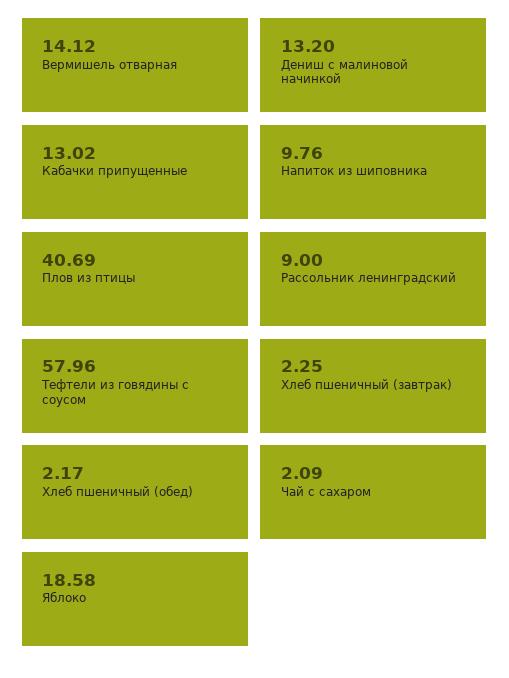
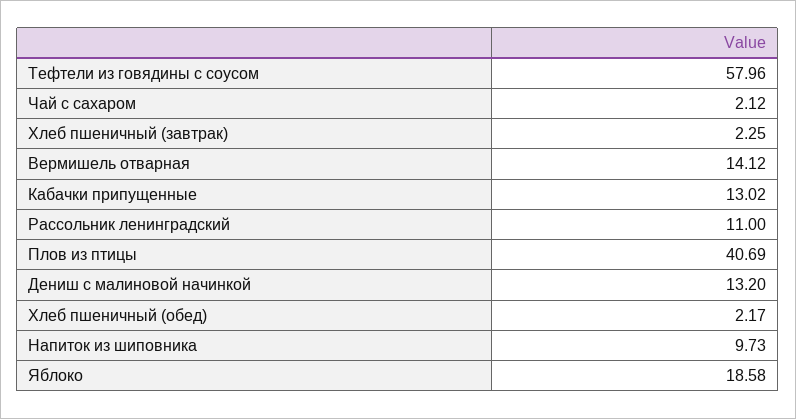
Напиток из шиповника: 9.76 -> 9.73
Рассольник ленинградский: 9 -> 11
Чай с сахаром: 2.09 -> 2.12

